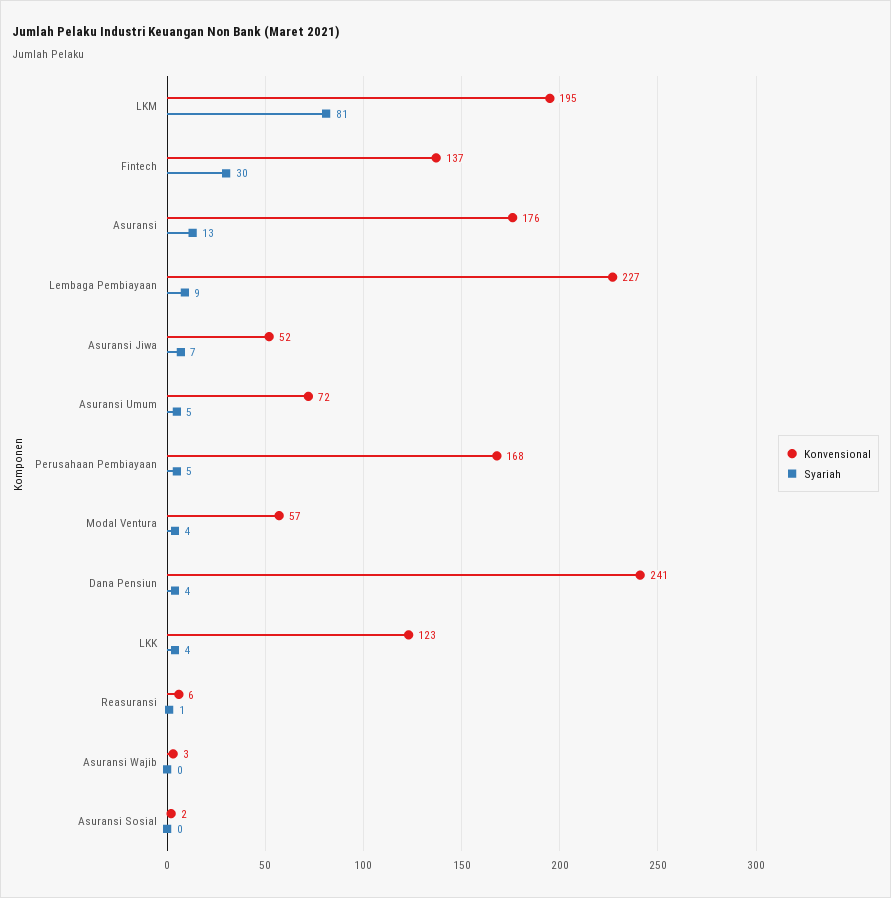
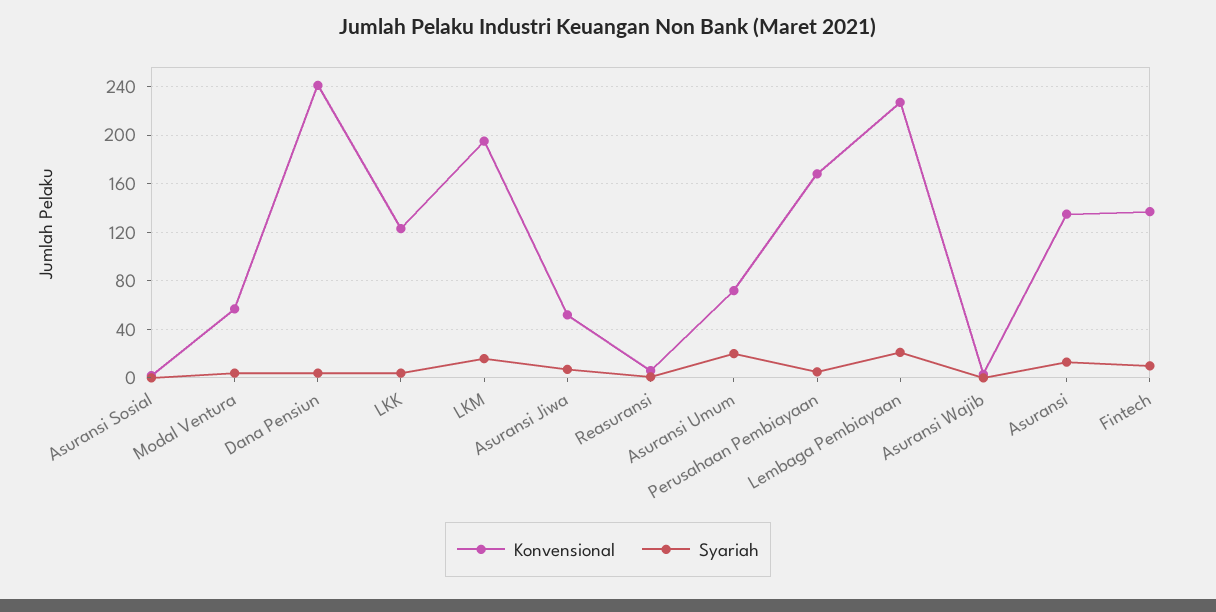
Syariah, LKM: 81 -> 15
Syariah, Fintech: 30 -> 10
Konvensional, Asuransi: 176 -> 135
Syariah, Lembaga Pembiayaan: 9 -> 20
Syariah, Asuransi Umum: 5 -> 20

